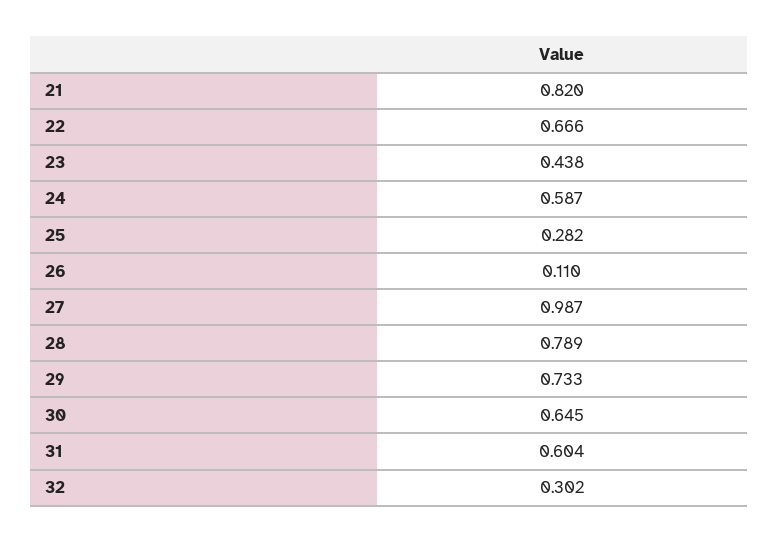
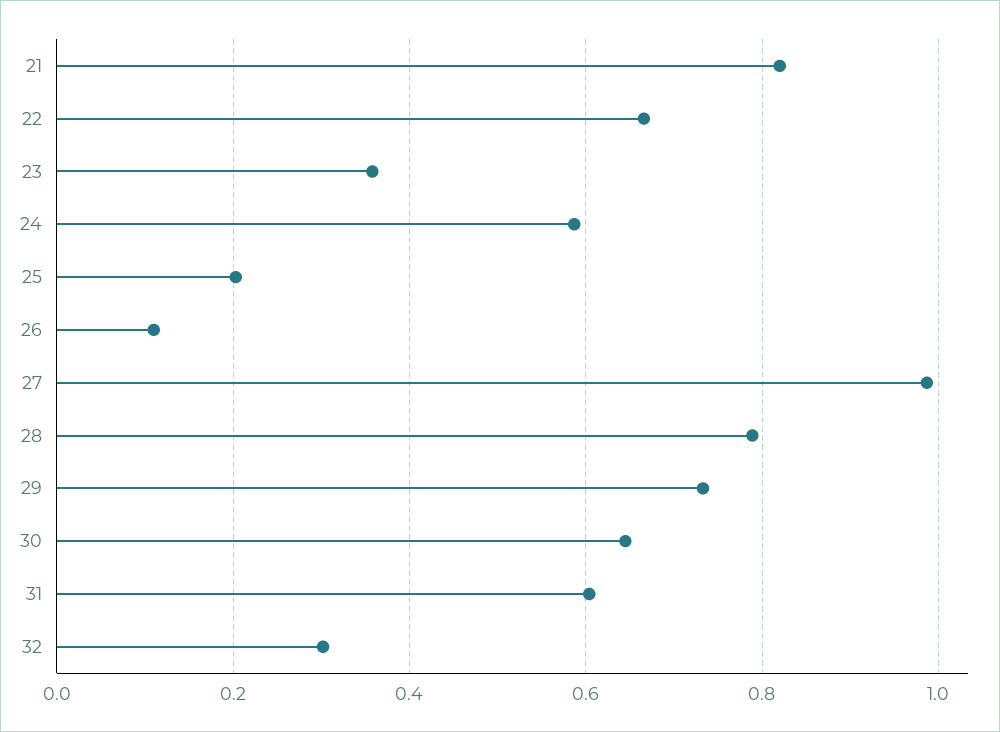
23: 0.438 -> 0.36
25: 0.282 -> 0.2

